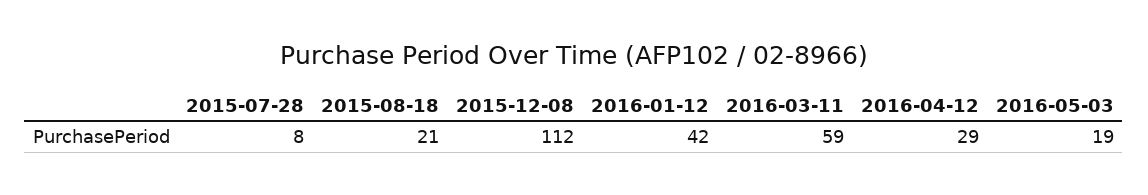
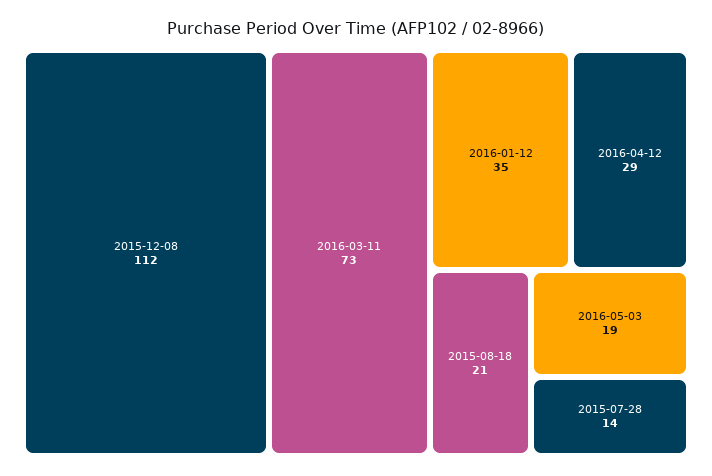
2015-07-28: 8 -> 14
2016-01-12: 42 -> 35
2016-03-11: 59 -> 73

